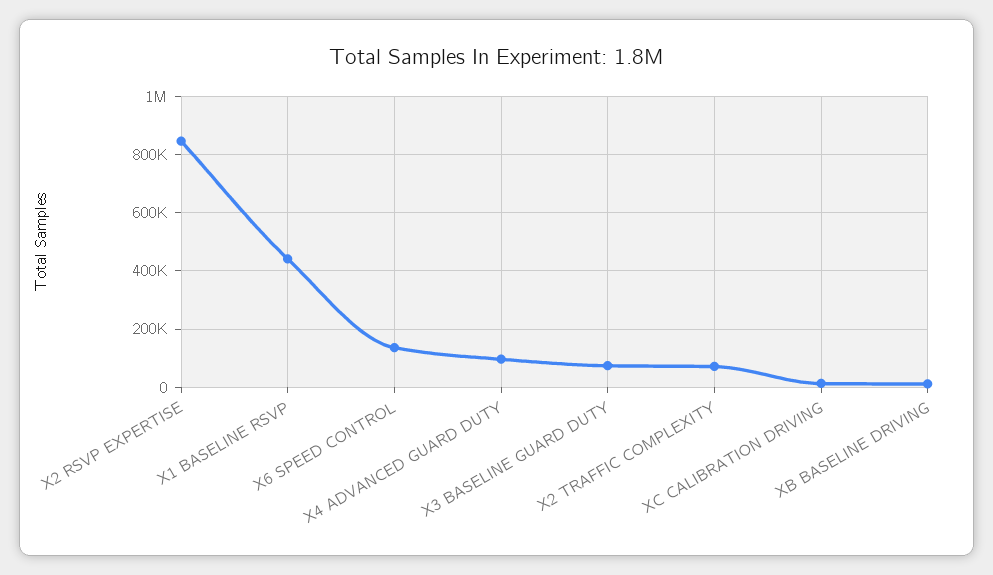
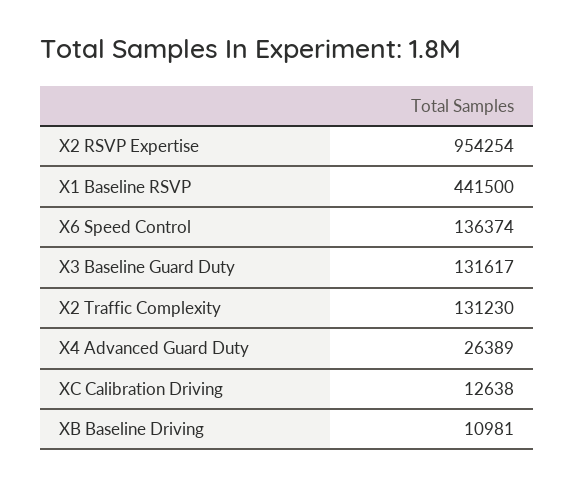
X2 RSVP EXPERTISE: 850000 -> 954254
X4 ADVANCED GUARD DUTY: 100000 -> 26389
X3 BASELINE GUARD DUTY: 75000 -> 131617
X2 TRAFFIC COMPLEXITY: 75000 -> 131230

